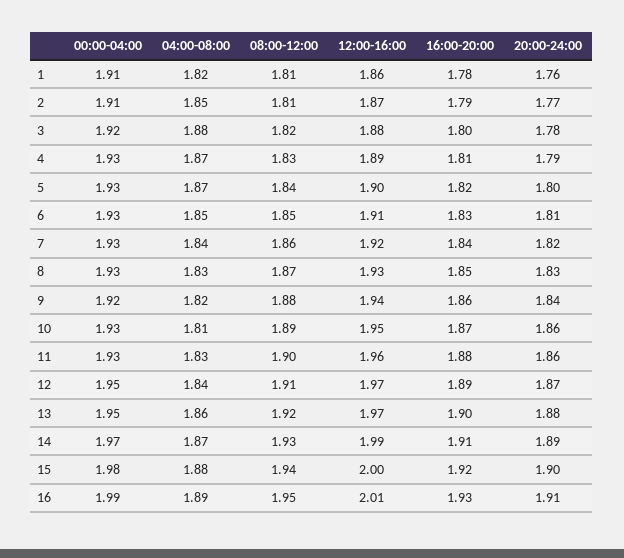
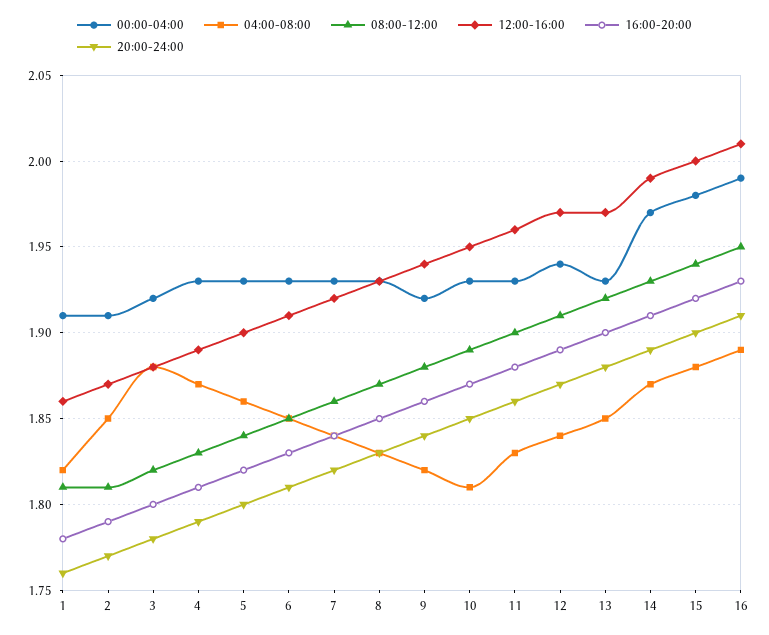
04:00-08:00, 5: 1.87 -> 1.86
20:00-24:00, 10: 1.86 -> 1.85
00:00-04:00, 12: 1.95 -> 1.94
00:00-04:00, 13: 1.95 -> 1.93
04:00-08:00, 13: 1.86 -> 1.85

